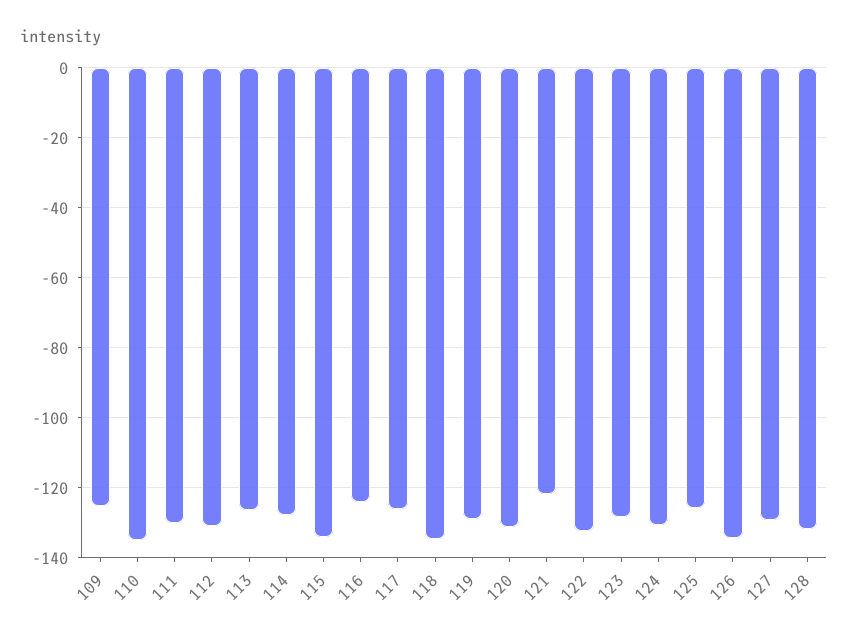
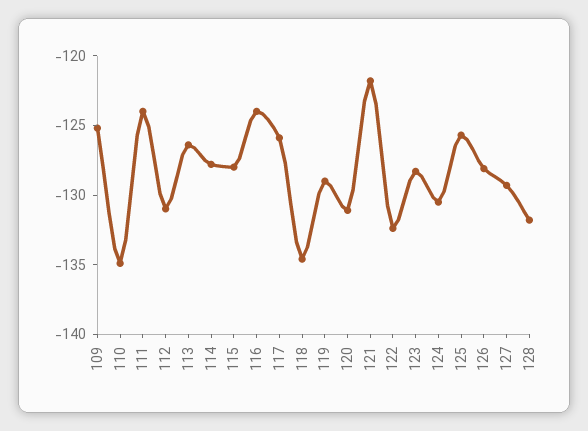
111: -130 -> -124
115: -134 -> -128
126: -134 -> -128

